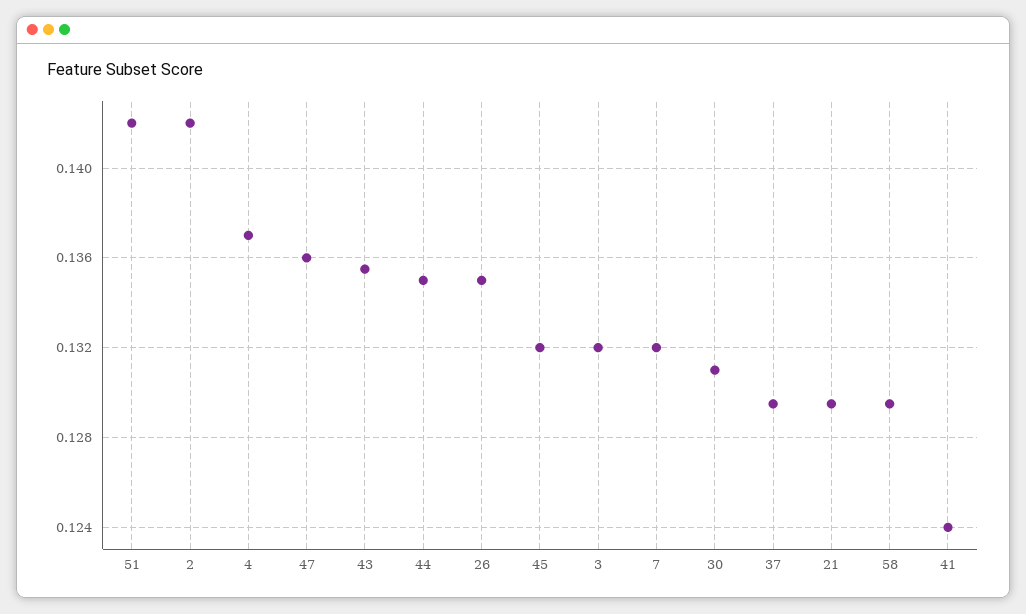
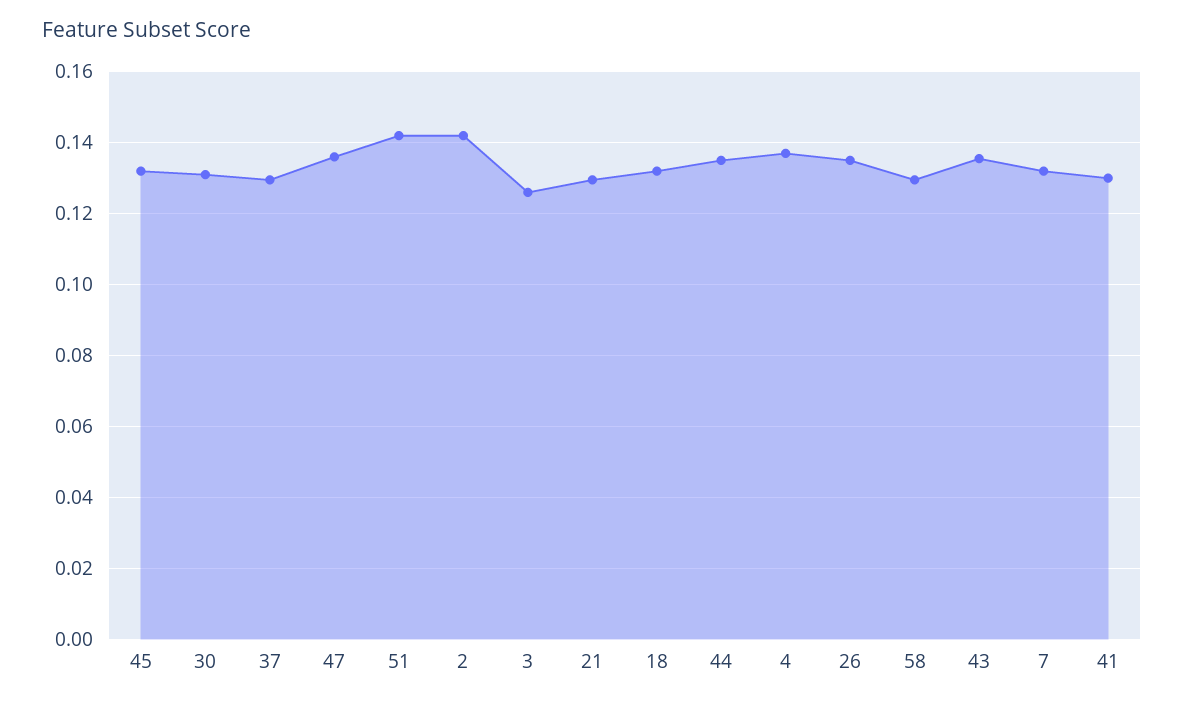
3: 0.132 -> 0.126
41: 0.124 -> 0.13
18: none -> 0.132

